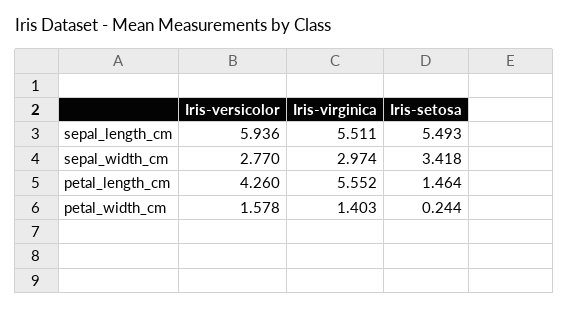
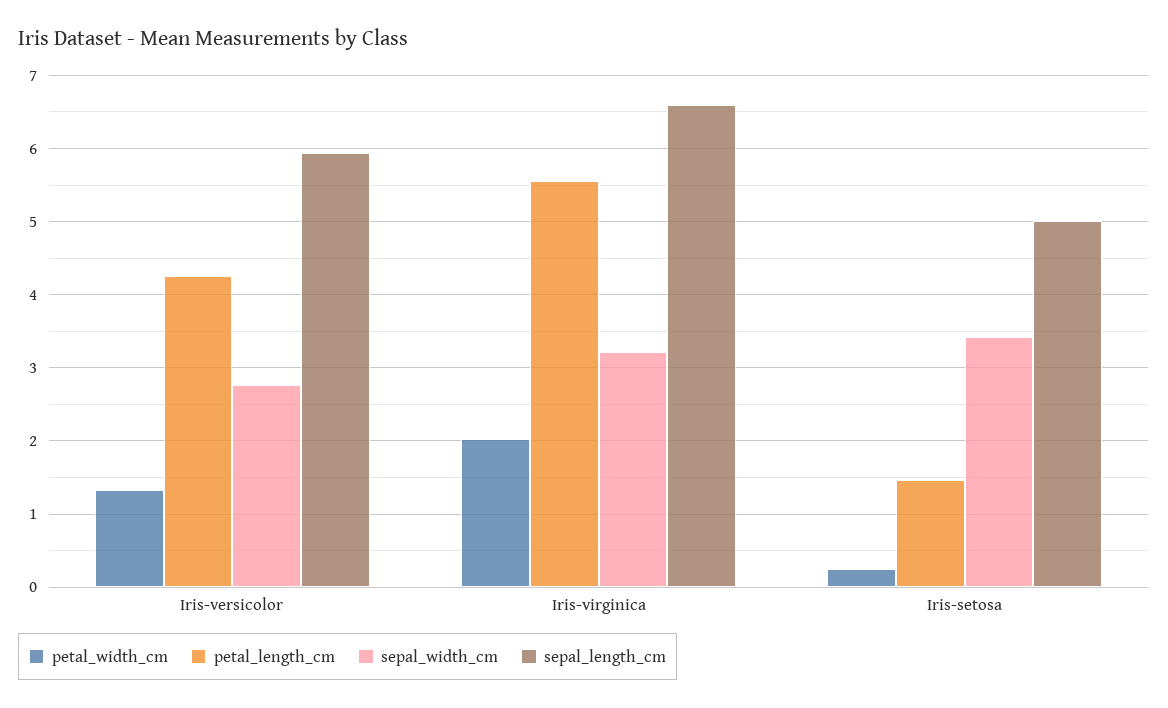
sepal_length_cm, Iris-virginica: 5.511 -> 6.6
sepal_length_cm, Iris-setosa: 5.493 -> 5
sepal_width_cm, Iris-virginica: 2.974 -> 3.2
petal_width_cm, Iris-versicolor: 1.578 -> 1.3
petal_width_cm, Iris-virginica: 1.403 -> 2

